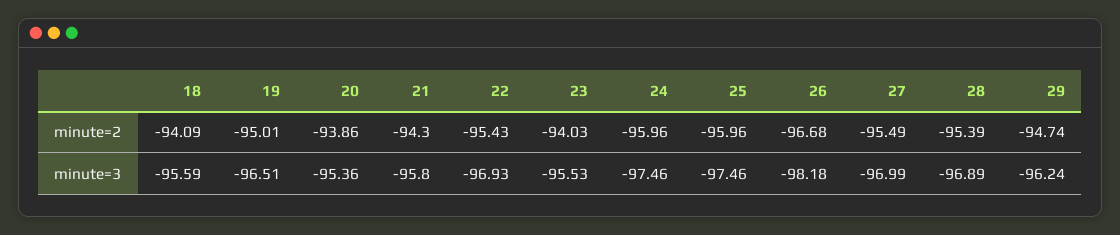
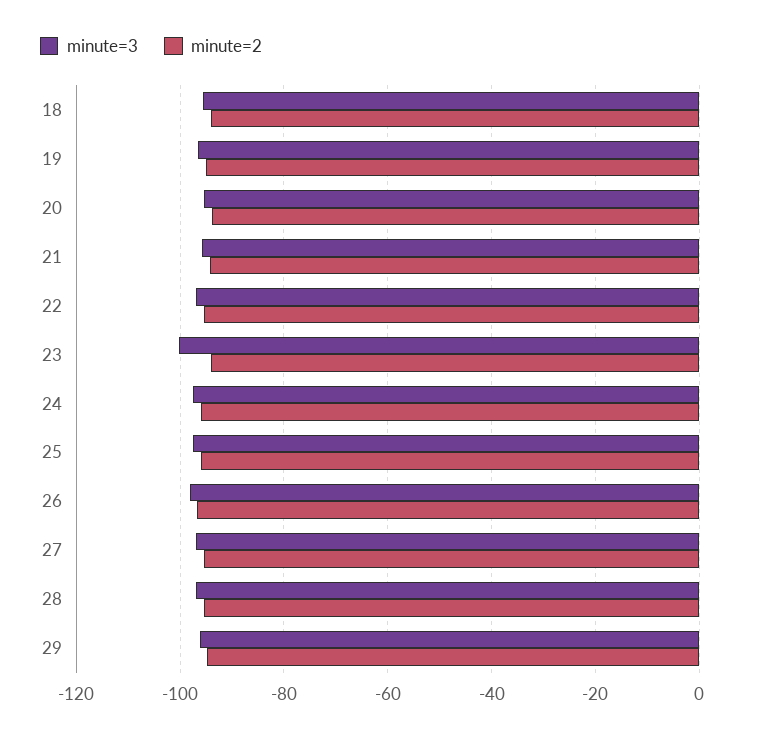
minute=3, 23: -95.53 -> -100

